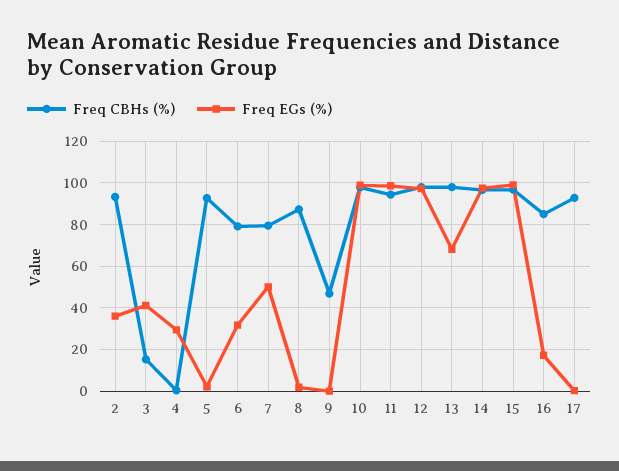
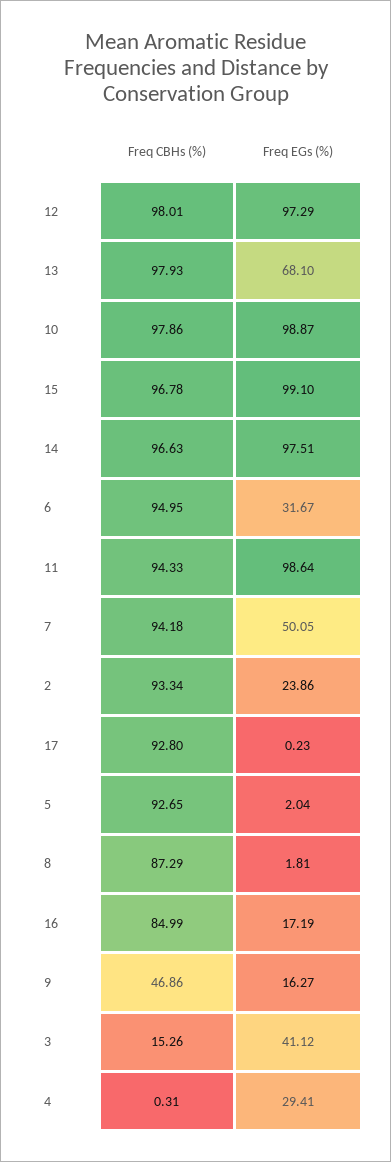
Freq EGs (%), 2: 35 -> 23.86
Freq CBHs (%), 6: 80 -> 94.95
Freq CBHs (%), 7: 80 -> 94.18
Freq EGs (%), 9: 0 -> 16.27

